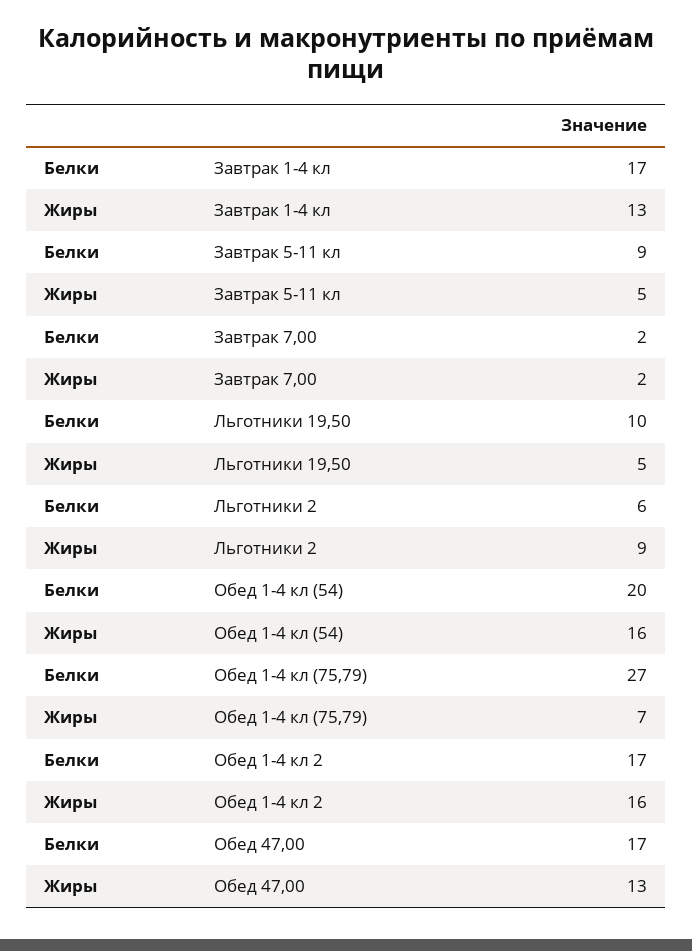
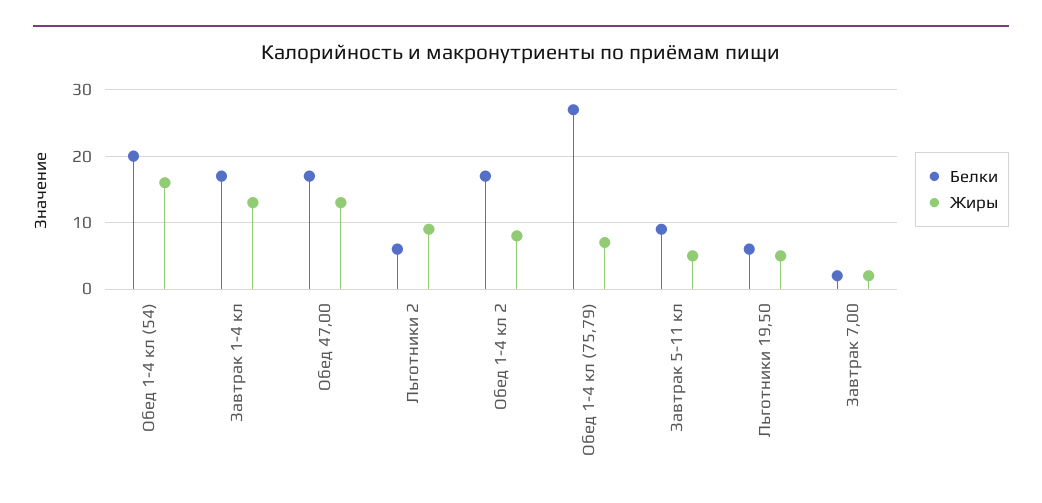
Белки, Льготники 19,50: 10 -> 6
Жиры, Обед 1-4 кл 2: 16 -> 8

